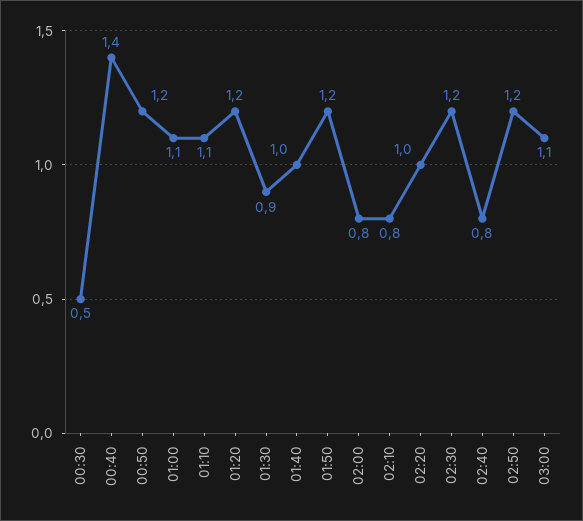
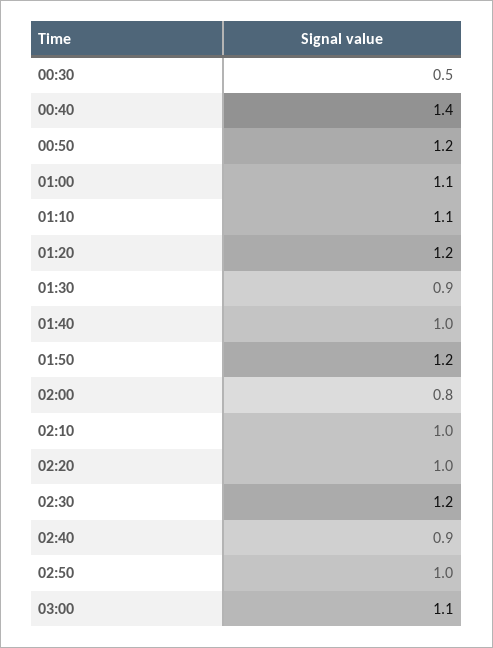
02:10: 0.8 -> 1
02:40: 0.8 -> 0.9
02:50: 1.2 -> 1

